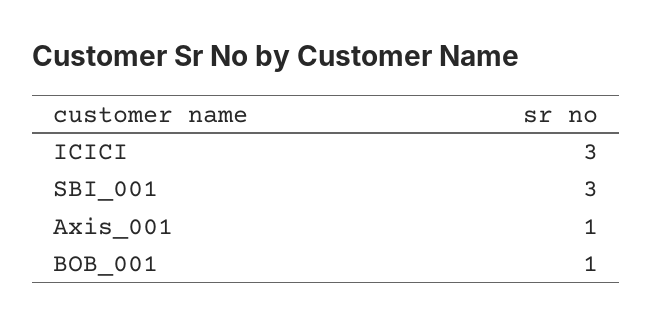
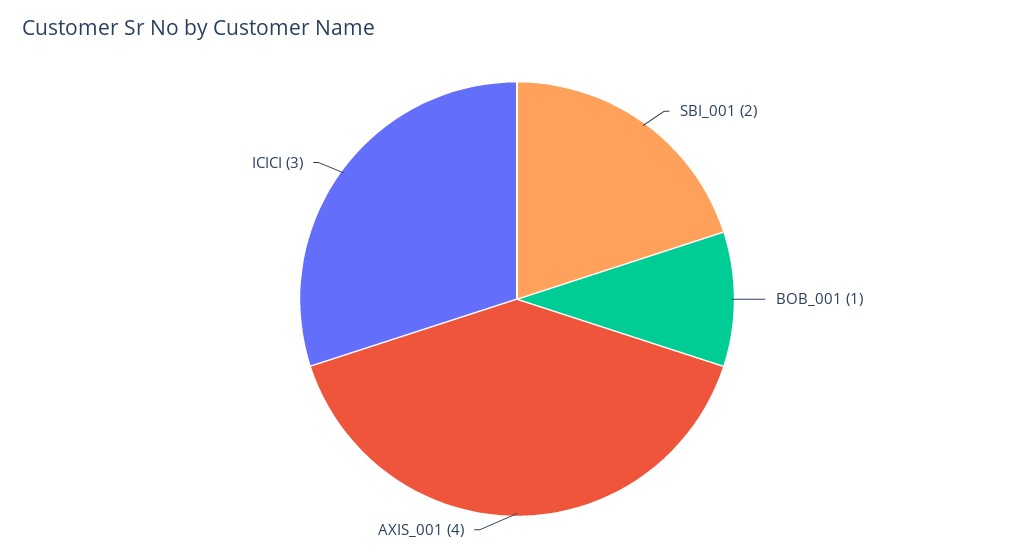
SBI_001: 3 -> 2
Axis_001: 1 -> 4

